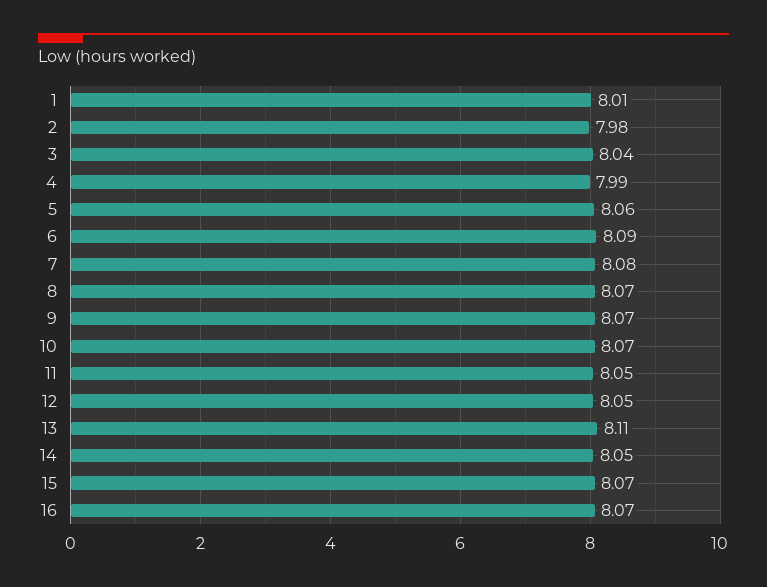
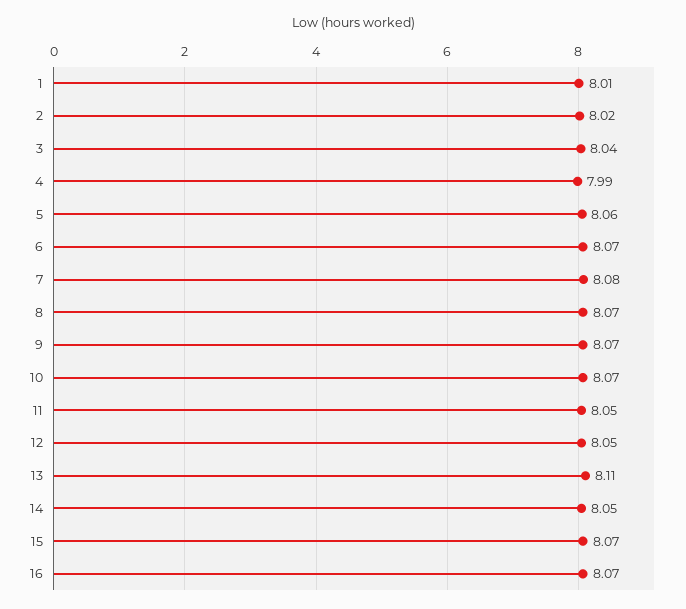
2: 7.98 -> 8.02
6: 8.09 -> 8.07

